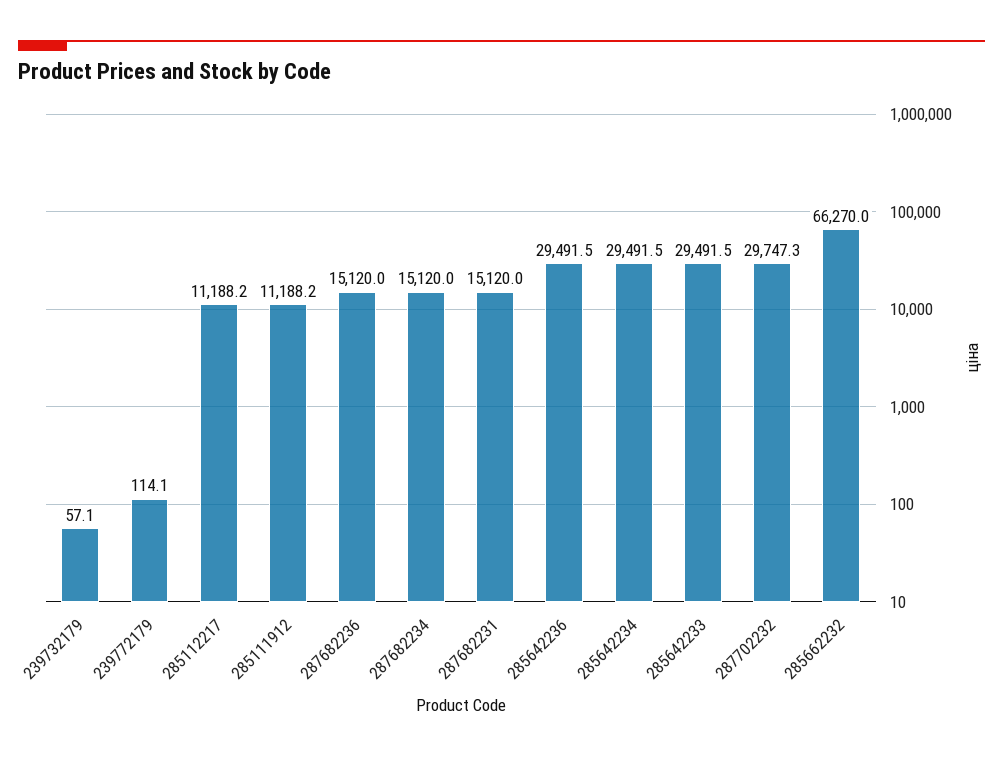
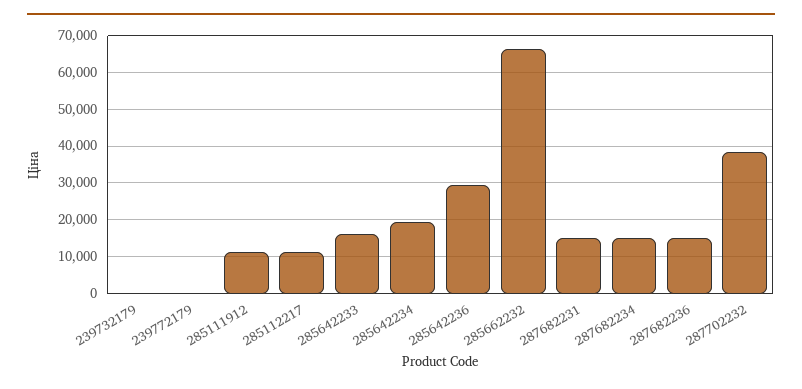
285642234: 29491.5 -> 20000
285642233: 29491.5 -> 16000
287702232: 29747.3 -> 38000

